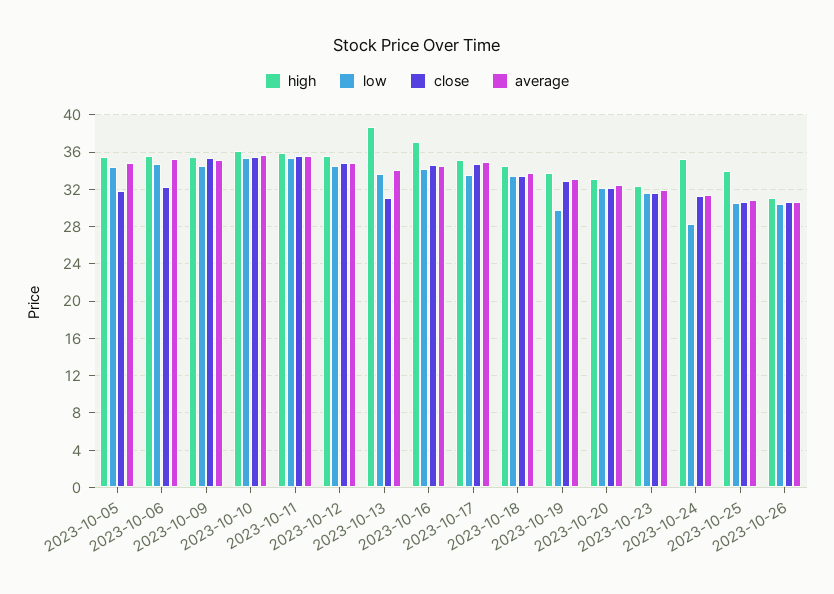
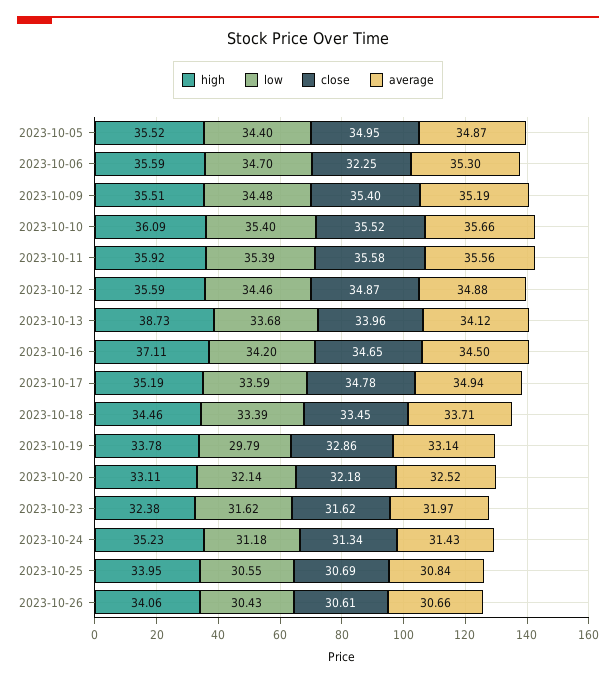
close, 2023-10-05: 32 -> 34.95
close, 2023-10-13: 31 -> 33.96
low, 2023-10-24: 28 -> 31.18
high, 2023-10-26: 31 -> 34.06

